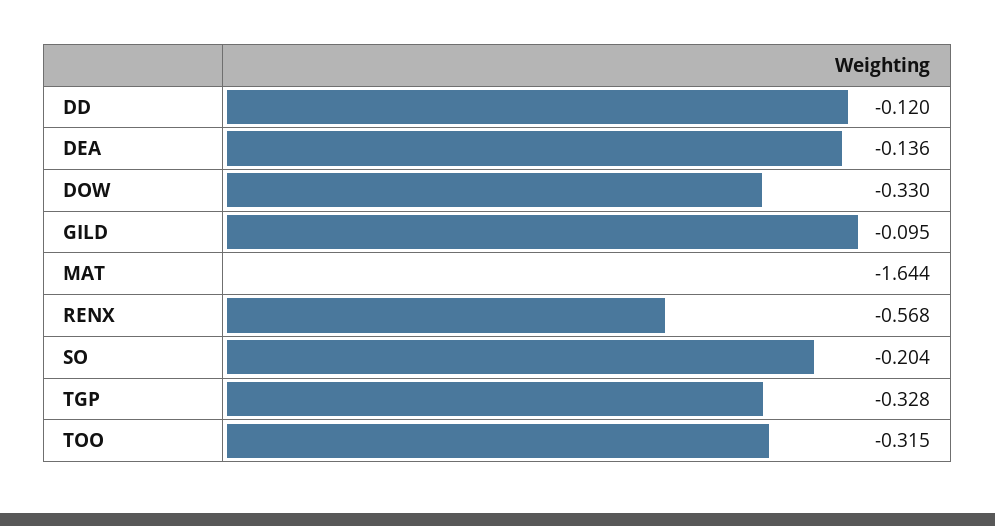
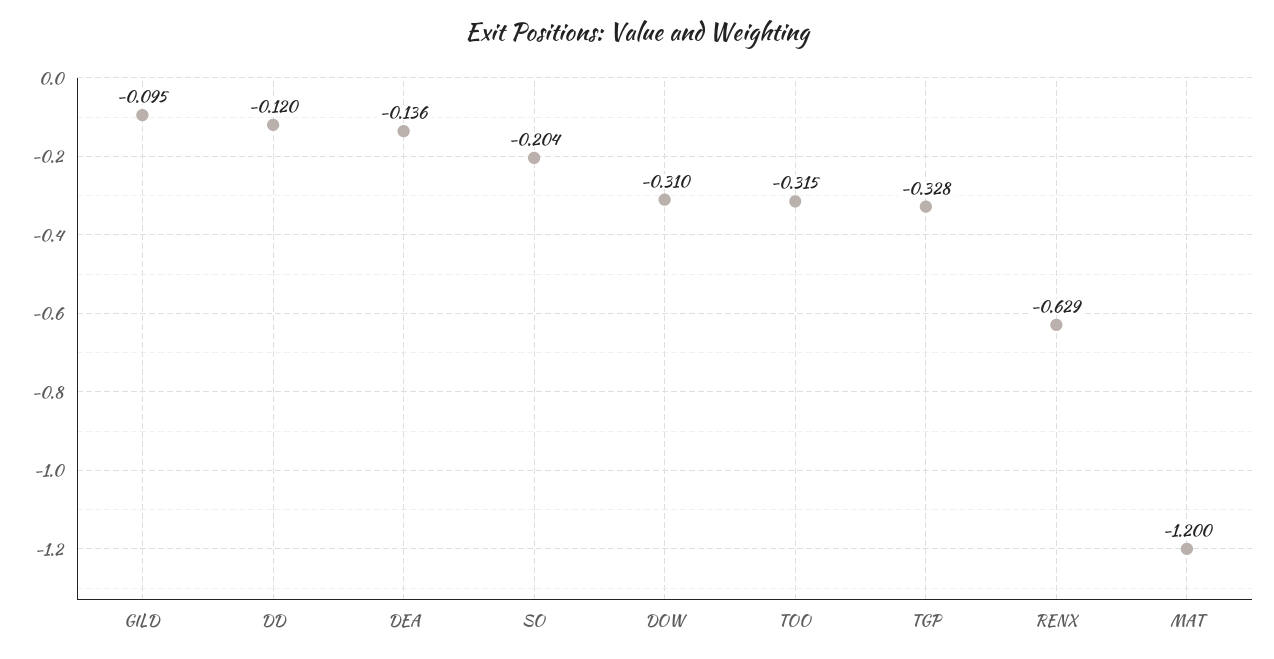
DOW: -0.33 -> -0.31
MAT: -1.644 -> -1.2
RENX: -0.568 -> -0.629

